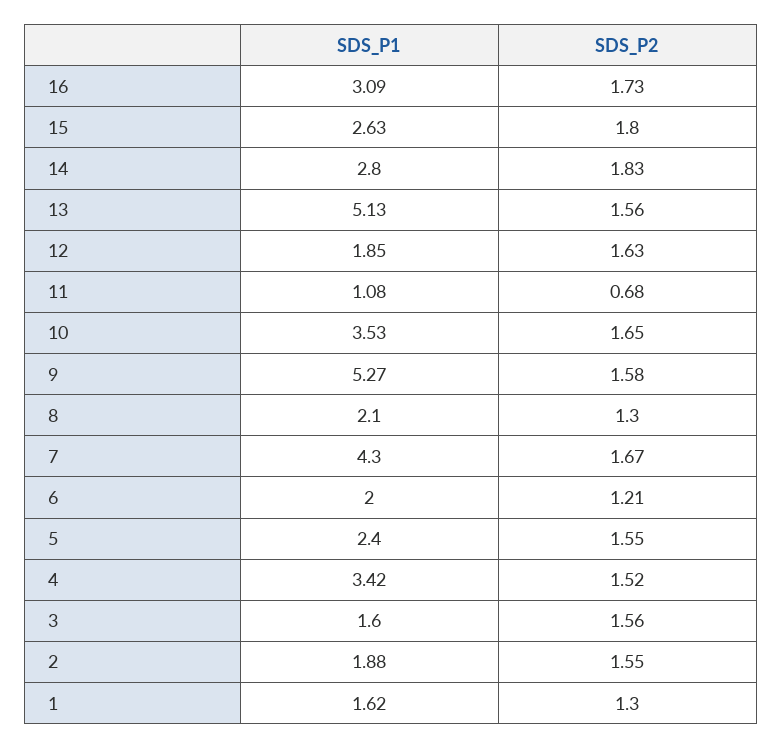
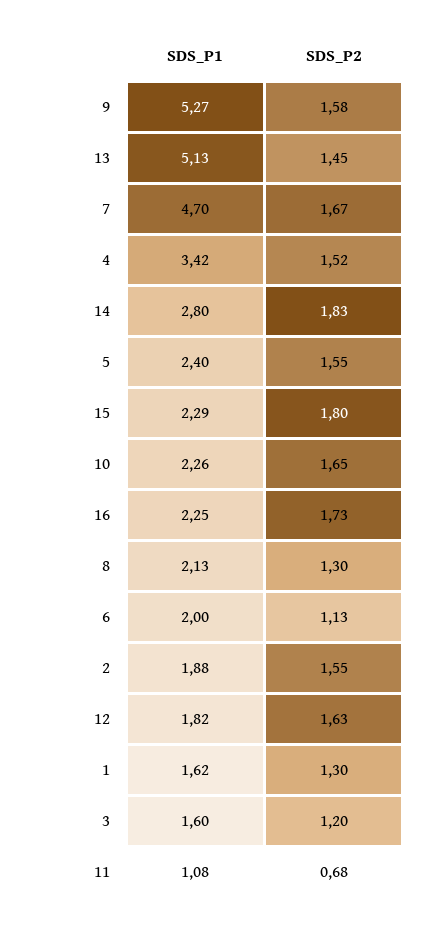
SDS_P1, 16: 3.09 -> 2.25
SDS_P1, 15: 2.63 -> 2.29
SDS_P2, 13: 1.56 -> 1.45
SDS_P1, 12: 1.85 -> 1.82
SDS_P1, 10: 3.53 -> 2.26
SDS_P1, 8: 2.1 -> 2.13
SDS_P1, 7: 4.3 -> 4.7
SDS_P2, 6: 1.21 -> 1.13
SDS_P2, 3: 1.56 -> 1.2

